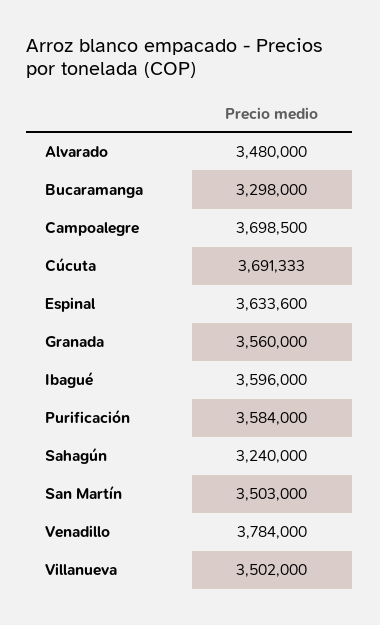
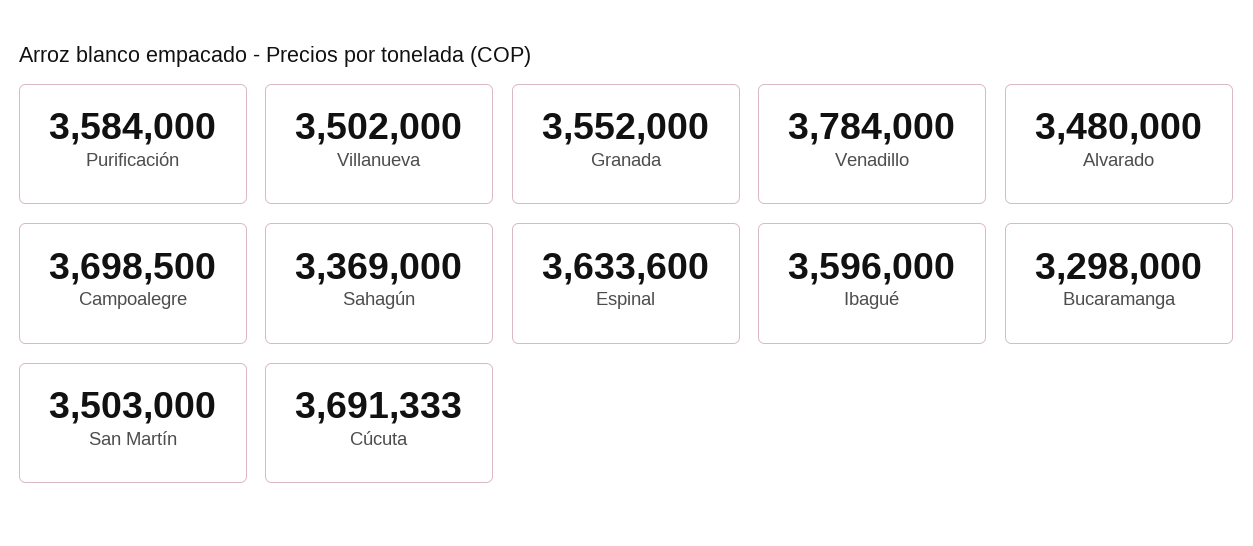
Granada: 3560000 -> 3552000
Sahagún: 3240000 -> 3369000

